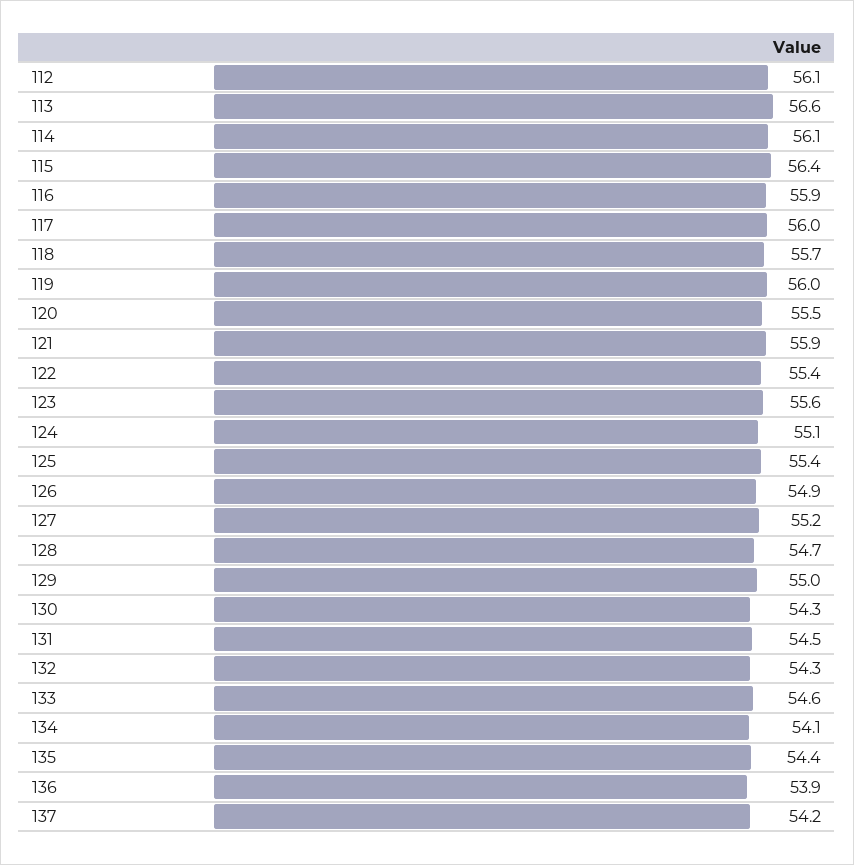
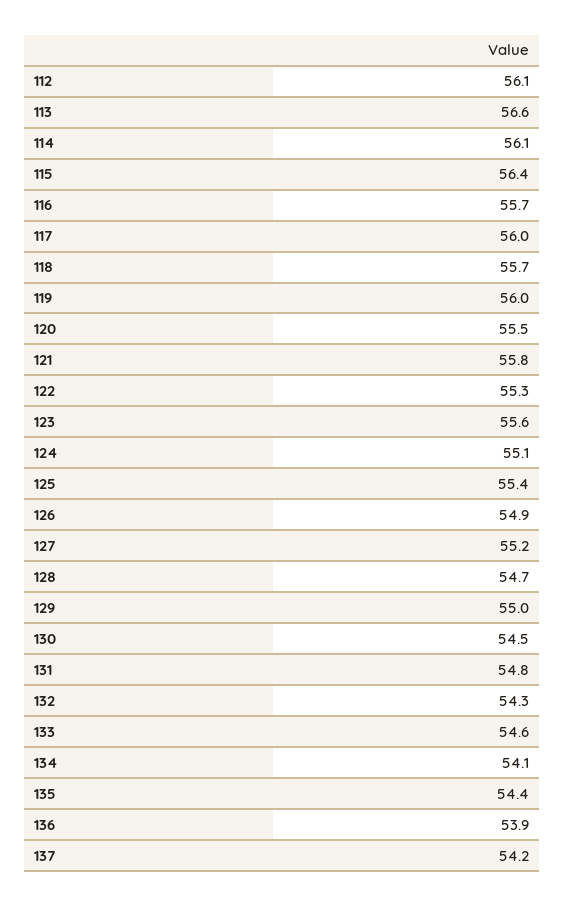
116: 55.9 -> 55.7
121: 55.9 -> 55.8
122: 55.4 -> 55.3
130: 54.3 -> 54.5
131: 54.5 -> 54.8

